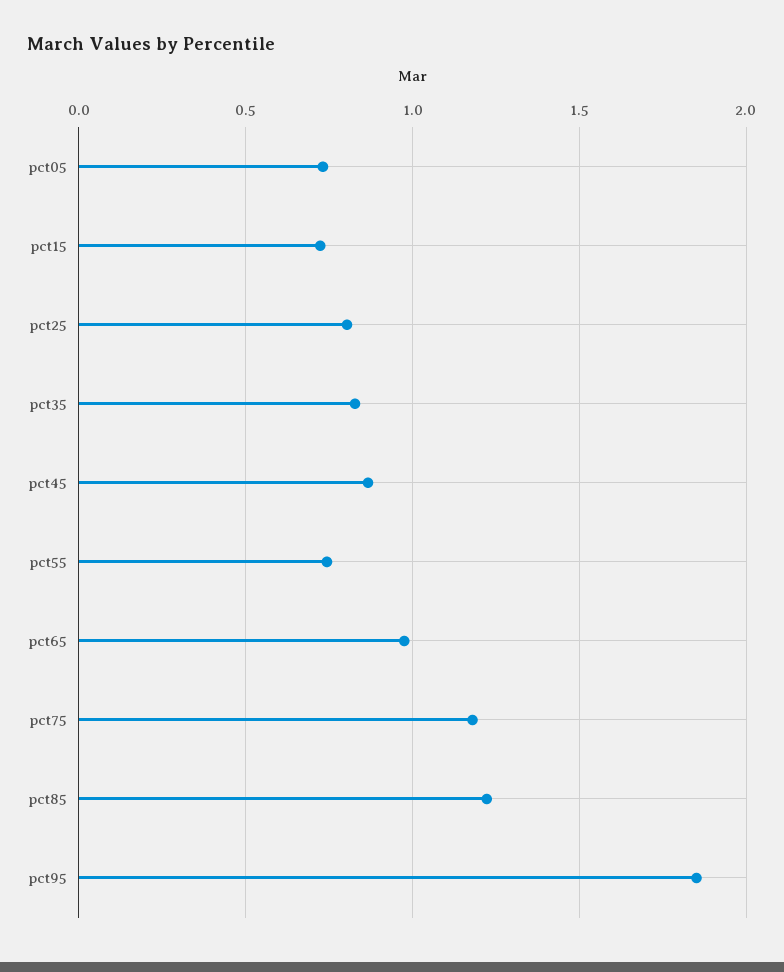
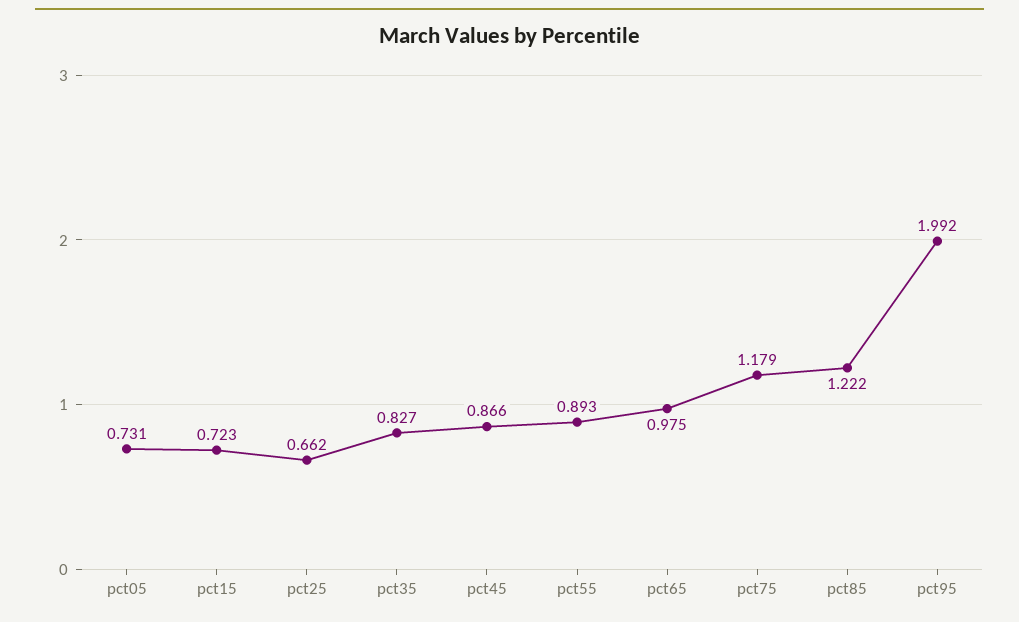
pct25: 0.8 -> 0.662
pct55: 0.75 -> 0.893
pct95: 1.85 -> 1.992

